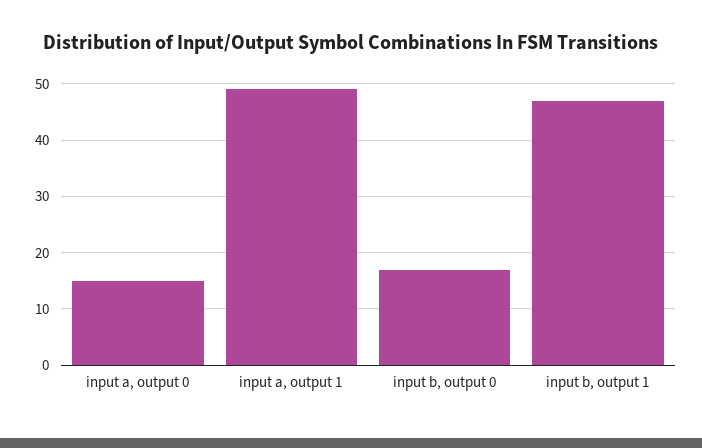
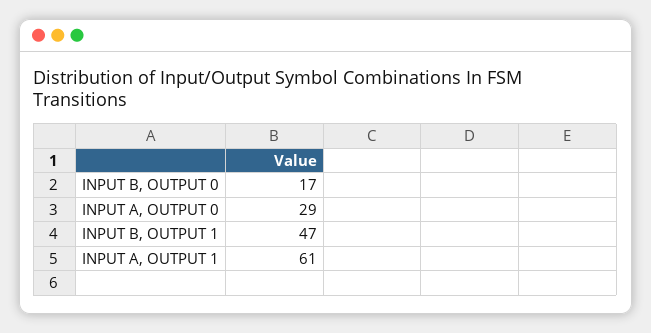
input a, output 0: 15 -> 29
input a, output 1: 50 -> 61

